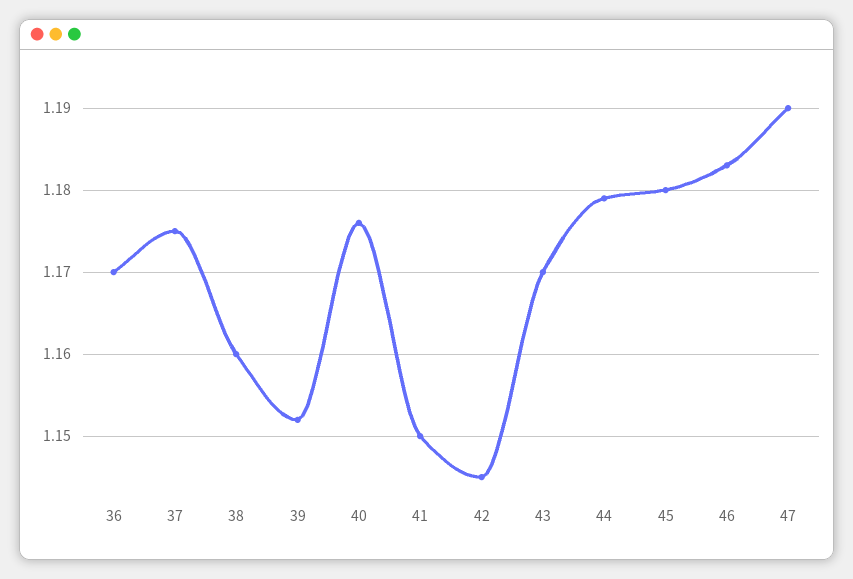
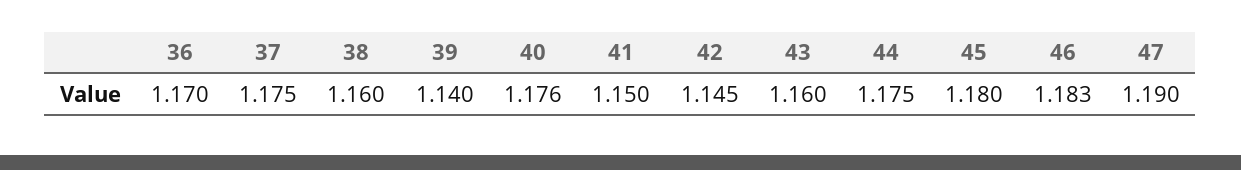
39: 1.152 -> 1.14
43: 1.17 -> 1.16
44: 1.179 -> 1.175

